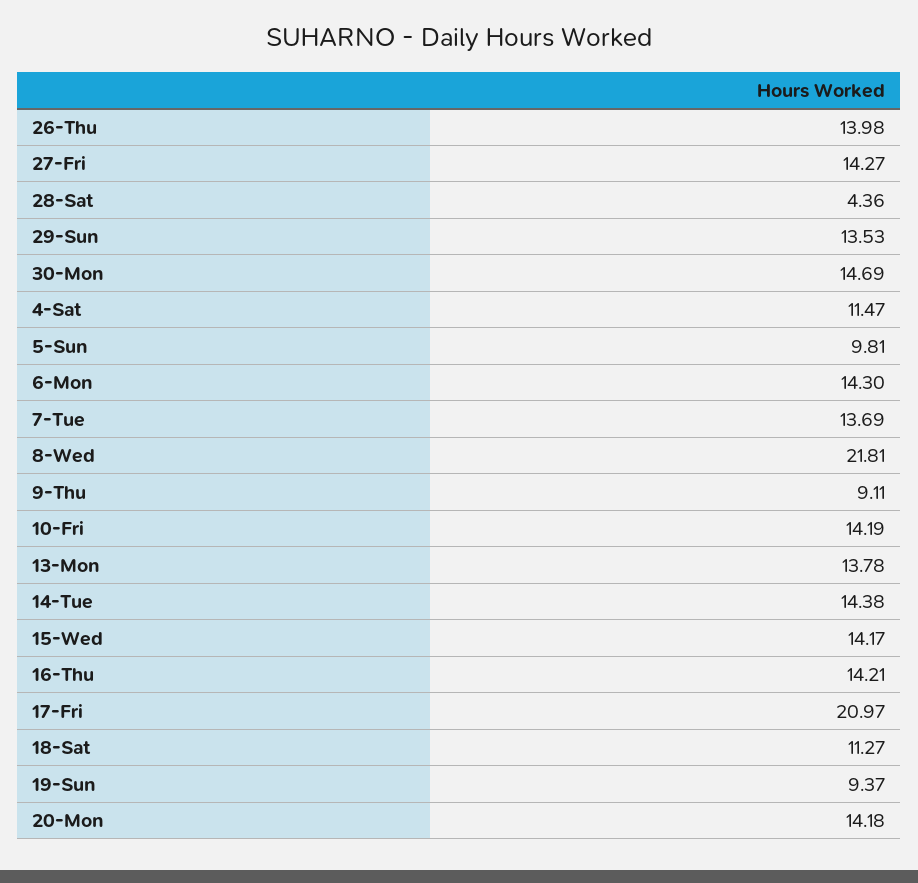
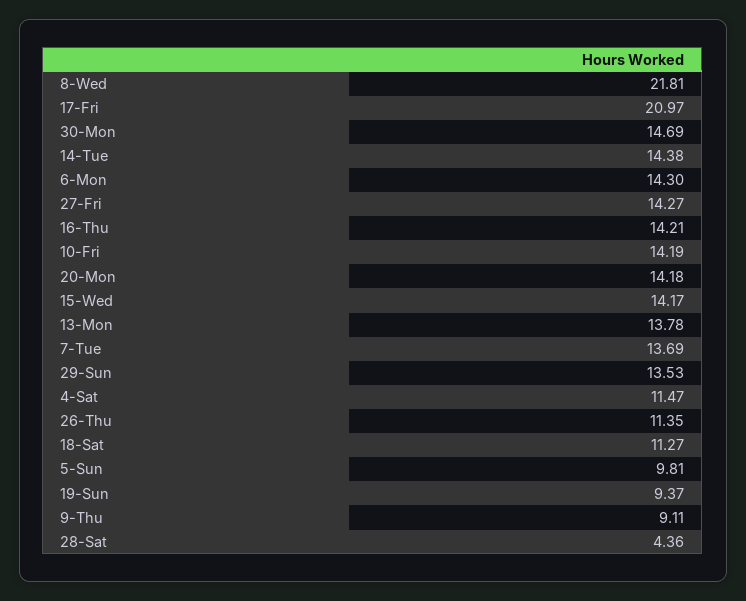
26-Thu: 13.98 -> 11.35

